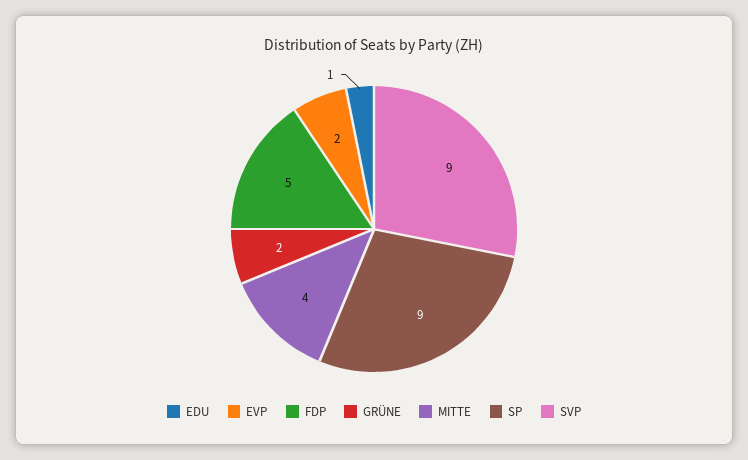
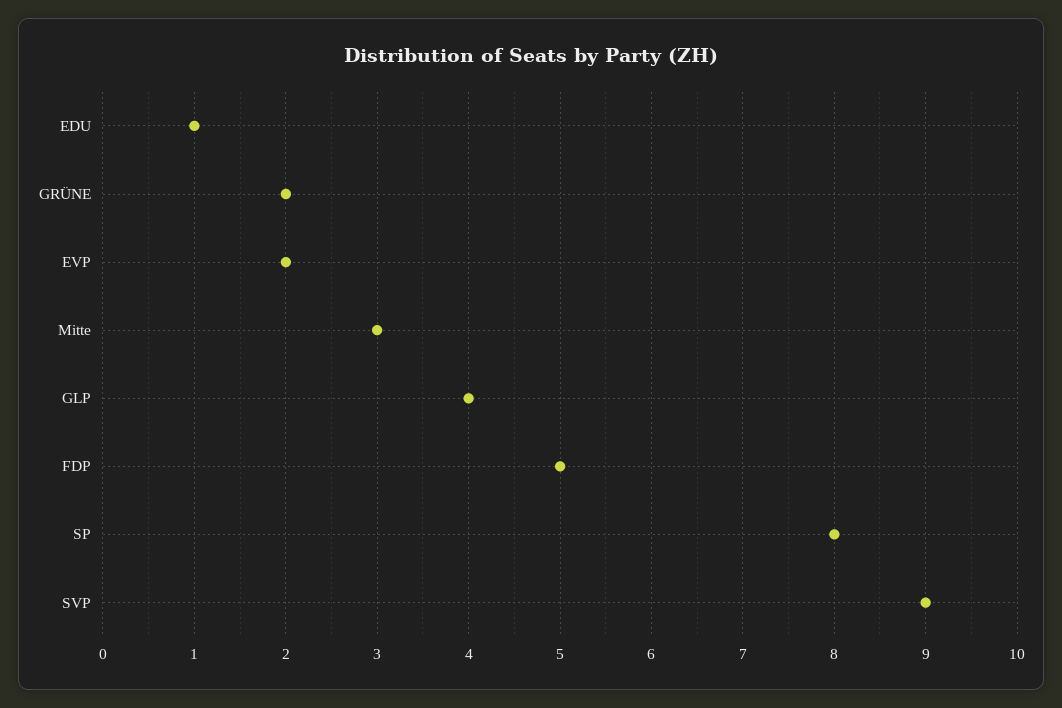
MITTE: 4 -> 3
SP: 9 -> 8
GLP: none -> 4

